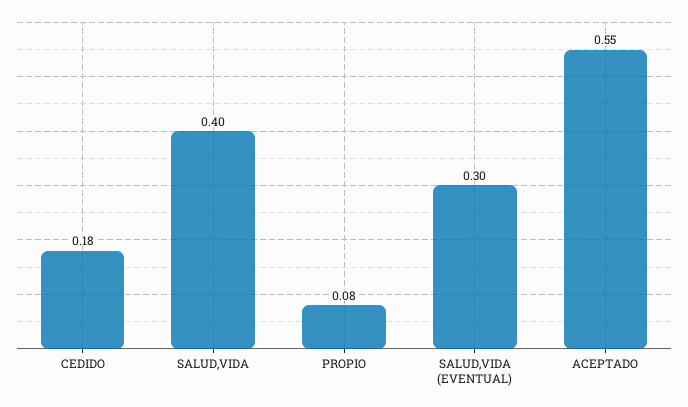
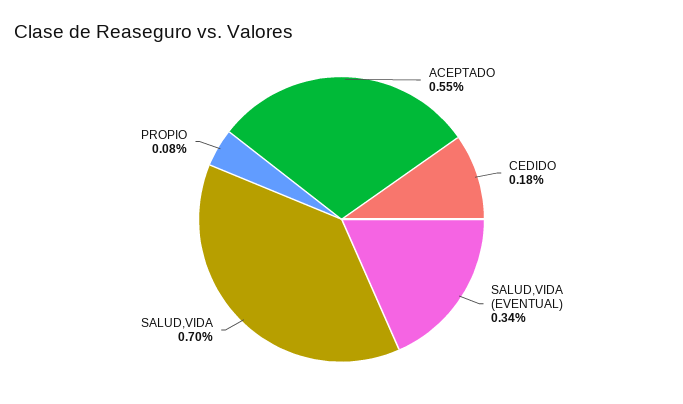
SALUD,VIDA: 0.4 -> 0.7
SALUD,VIDA (EVENTUAL): 0.3 -> 0.34

